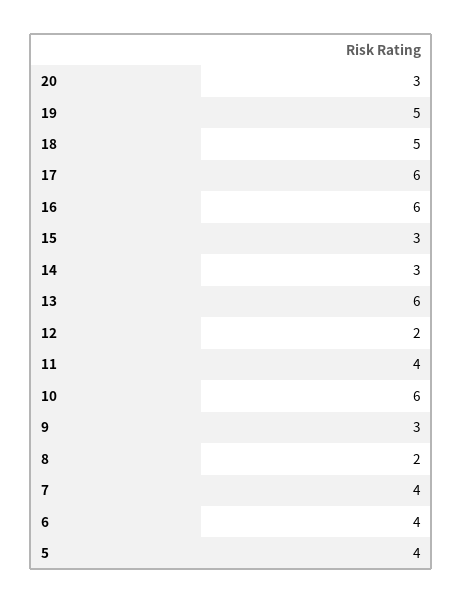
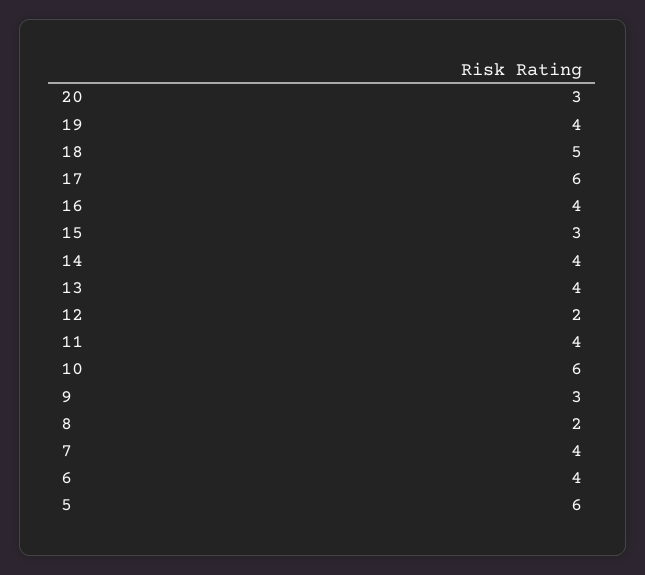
19: 5 -> 4
16: 6 -> 4
14: 3 -> 4
13: 6 -> 4
5: 4 -> 6

